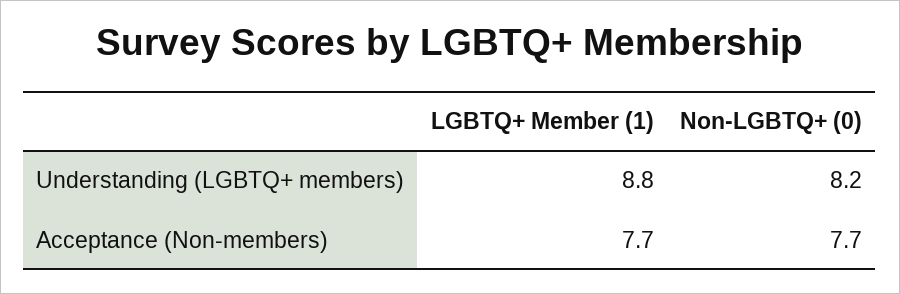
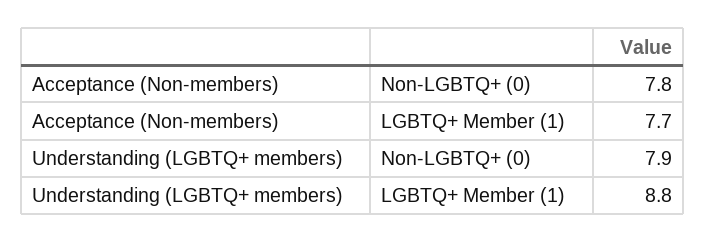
Non-LGBTQ+ (0), Understanding (LGBTQ+ members): 8.2 -> 7.9
Non-LGBTQ+ (0), Acceptance (Non-members): 7.7 -> 7.8

